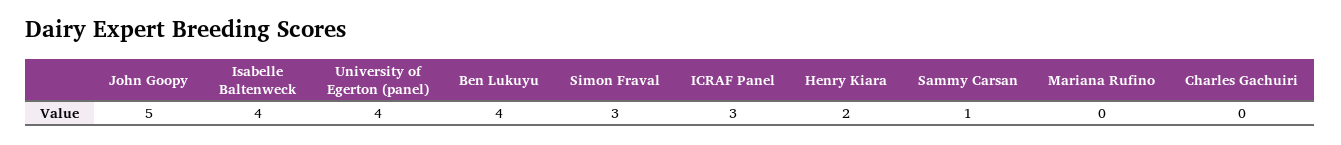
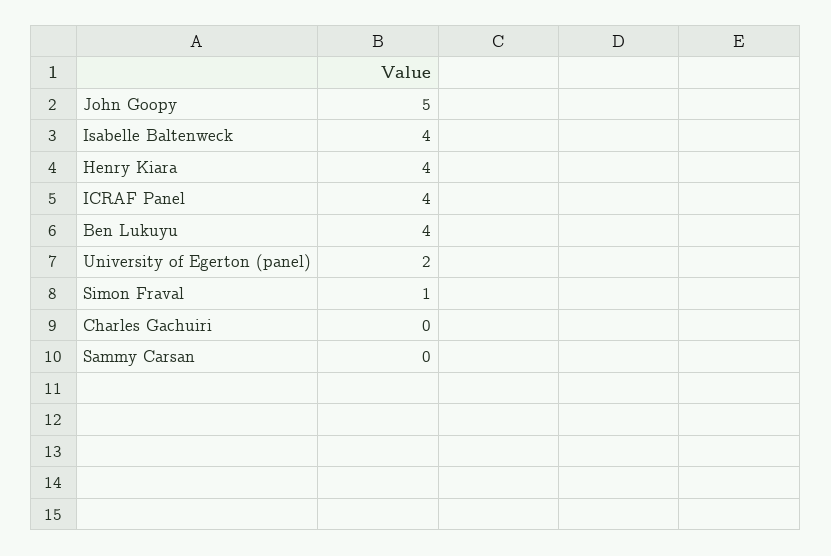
University of Egerton (panel): 4 -> 2
Simon Fraval: 3 -> 1
ICRAF Panel: 3 -> 4
Henry Kiara: 2 -> 4
Sammy Carsan: 1 -> 0
Mariana Rufino: 0 -> none

